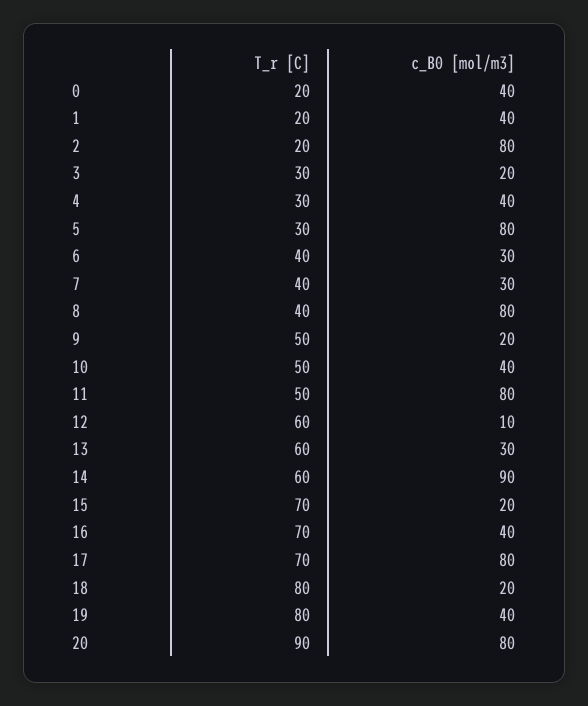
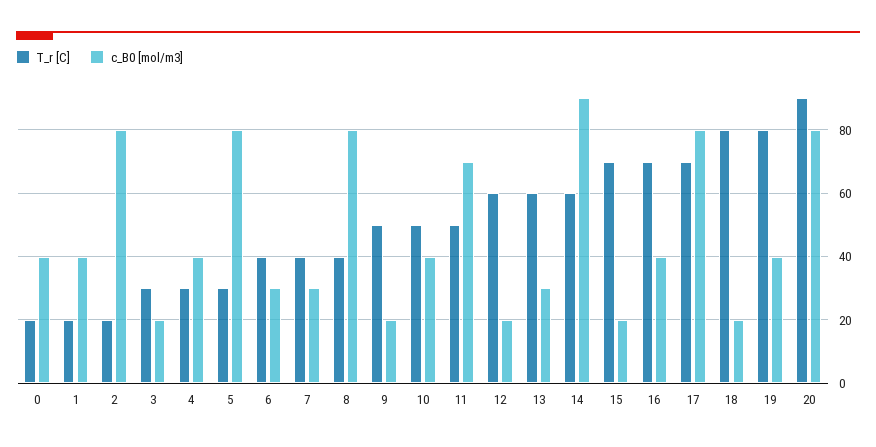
c_B0 [mol/m3], 11: 80 -> 70
c_B0 [mol/m3], 12: 10 -> 20

